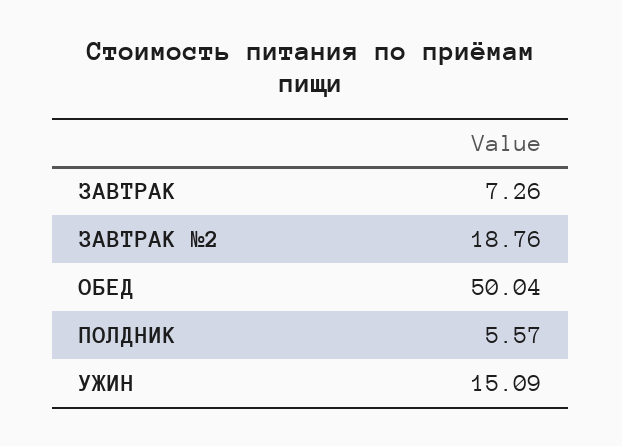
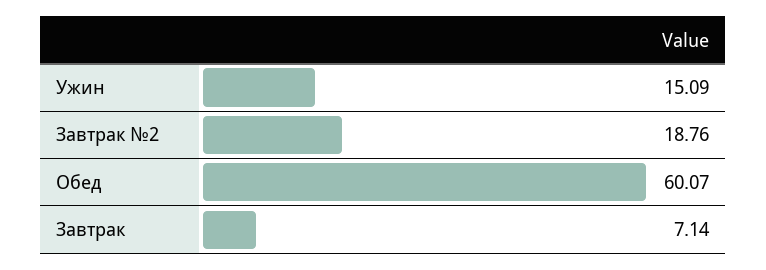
ЗАВТРАК: 7.26 -> 7.14
ОБЕД: 50.04 -> 60.07
ПОЛДНИК: 5.57 -> none

